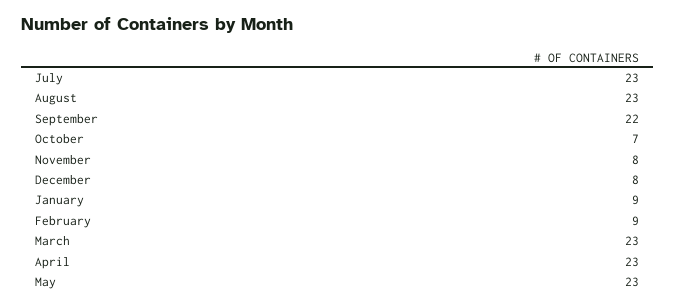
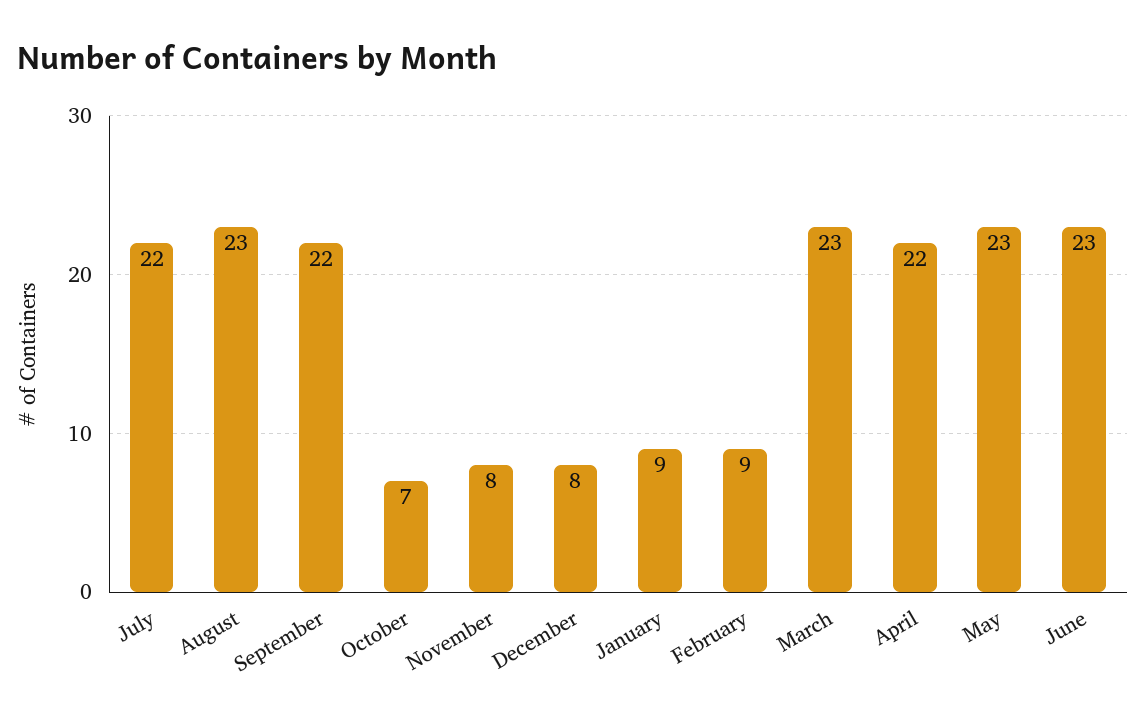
July: 23 -> 22
April: 23 -> 22
June: none -> 23

